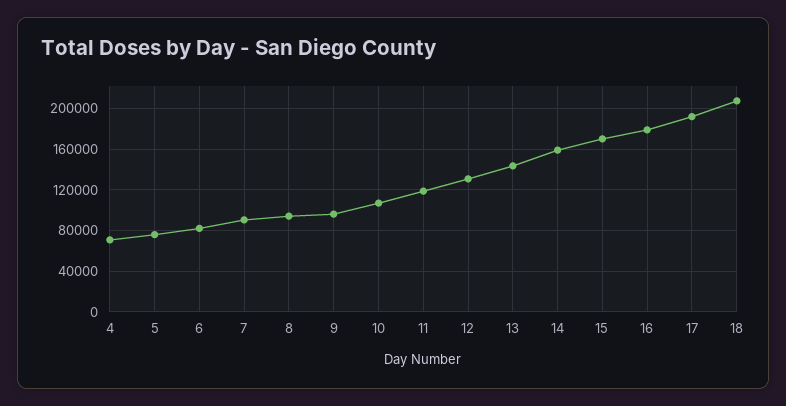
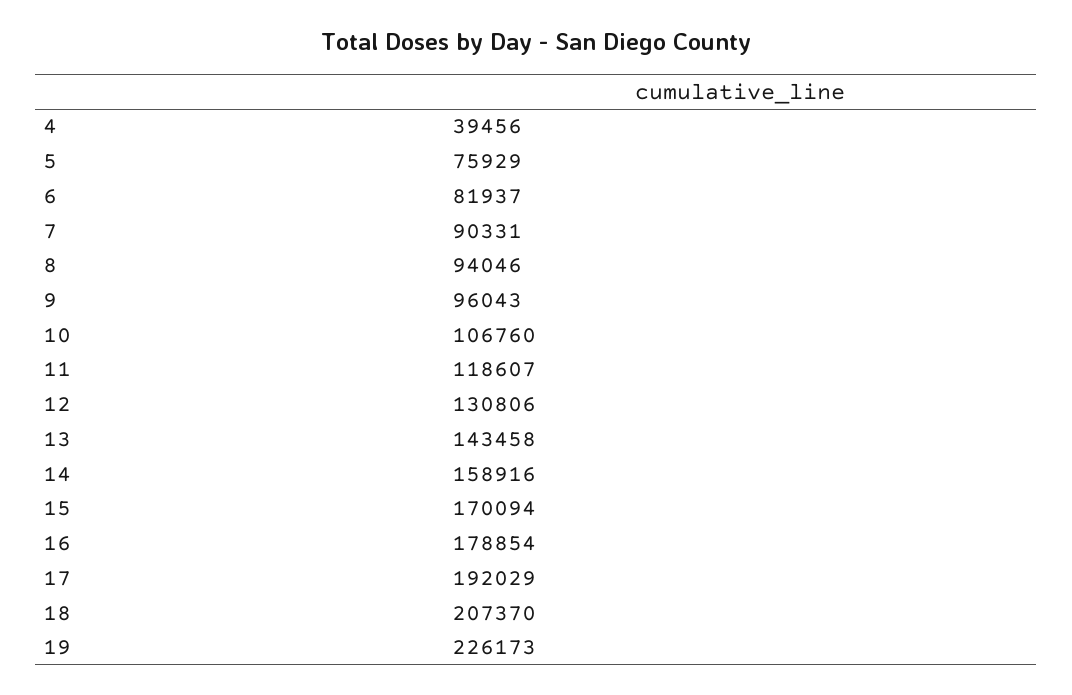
4: 70000 -> 39456
19: none -> 226173

